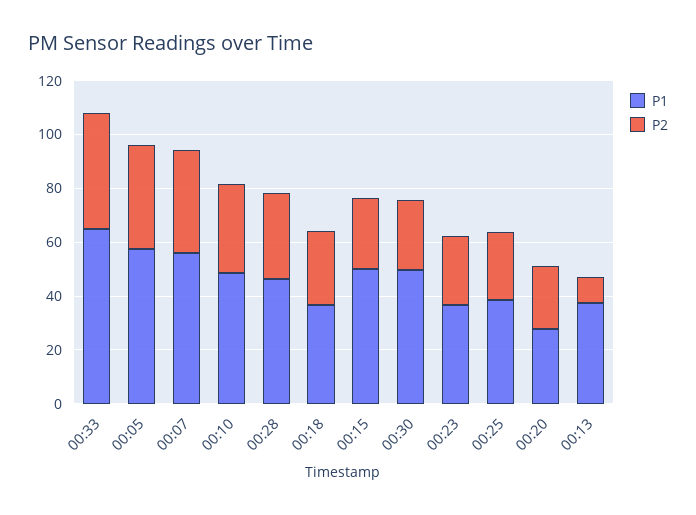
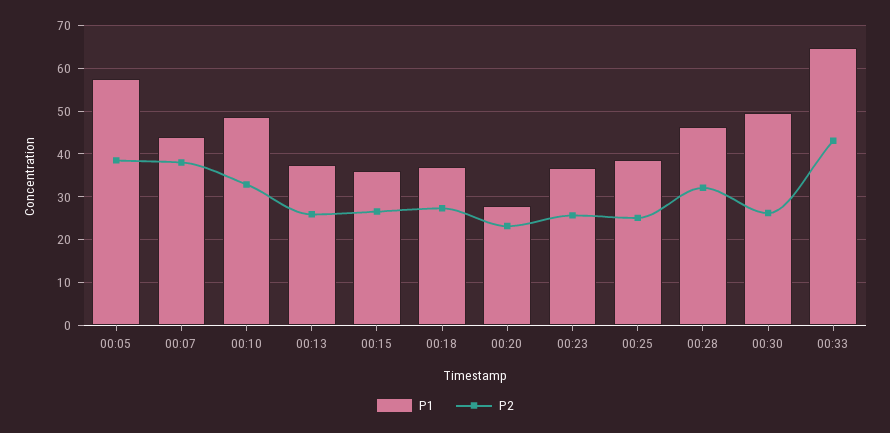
P1, 00:07: 55 -> 44
P1, 00:15: 50 -> 36
P2, 00:13: 10 -> 26

